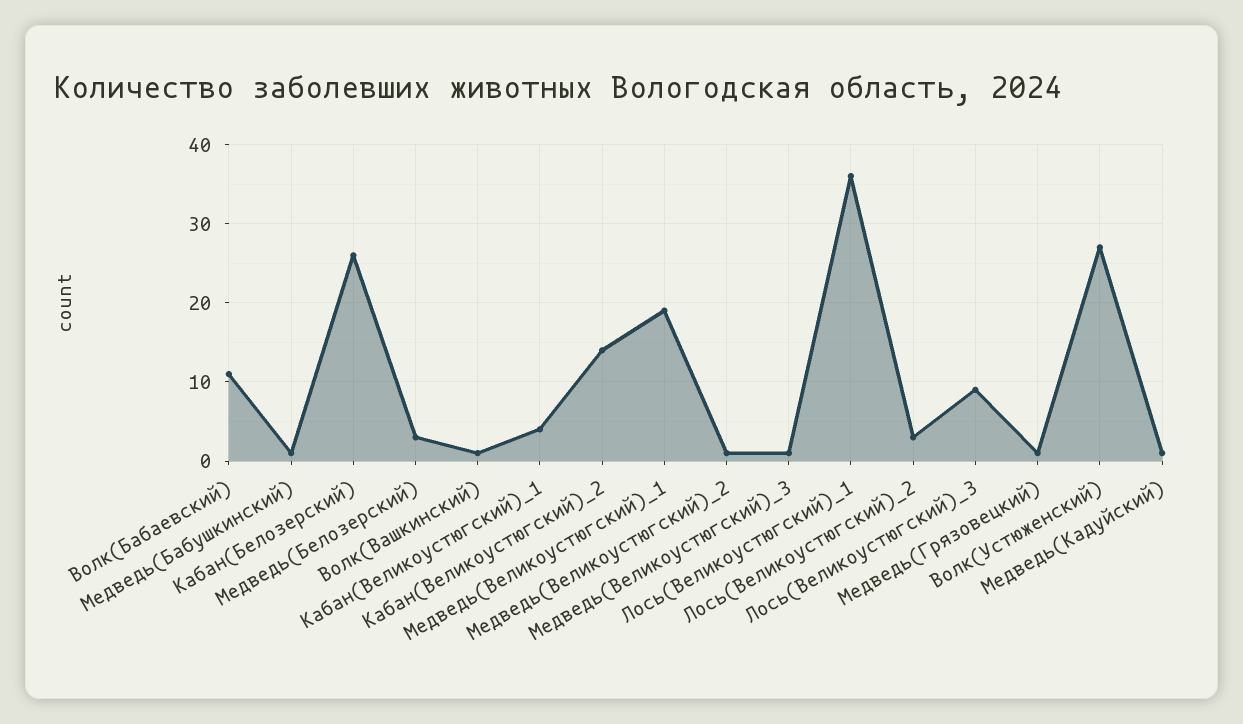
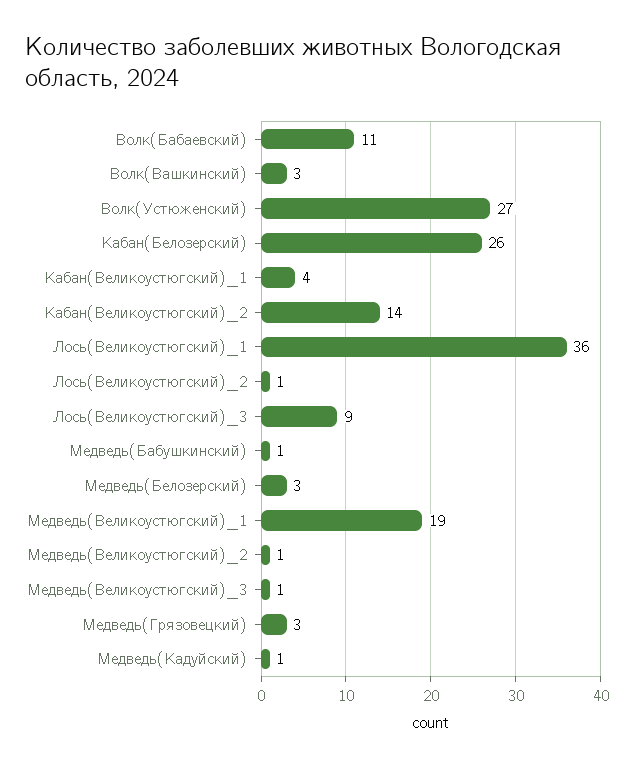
Волк(Вашкинский): 1 -> 3
Лось(Великоустюгский)_2: 3 -> 1
Медведь(Грязовецкий): 1 -> 3

